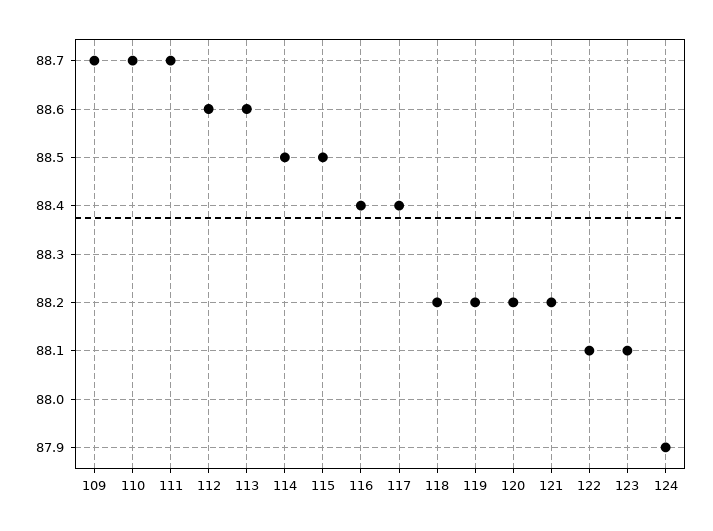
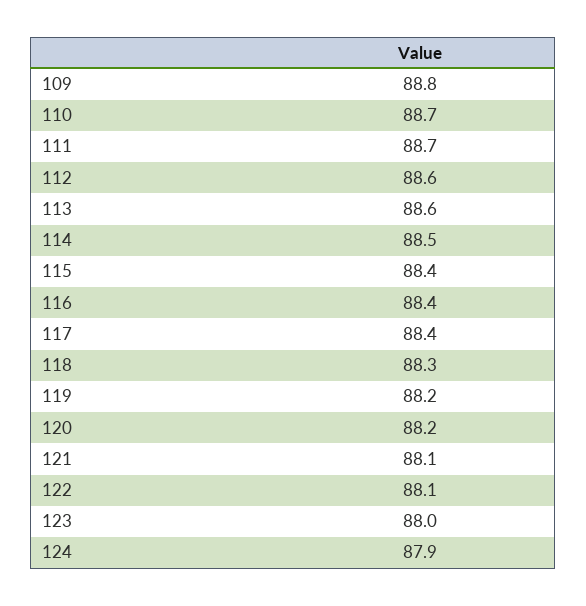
109: 88.7 -> 88.8
115: 88.5 -> 88.4
118: 88.2 -> 88.3
121: 88.2 -> 88.1
123: 88.1 -> 88

